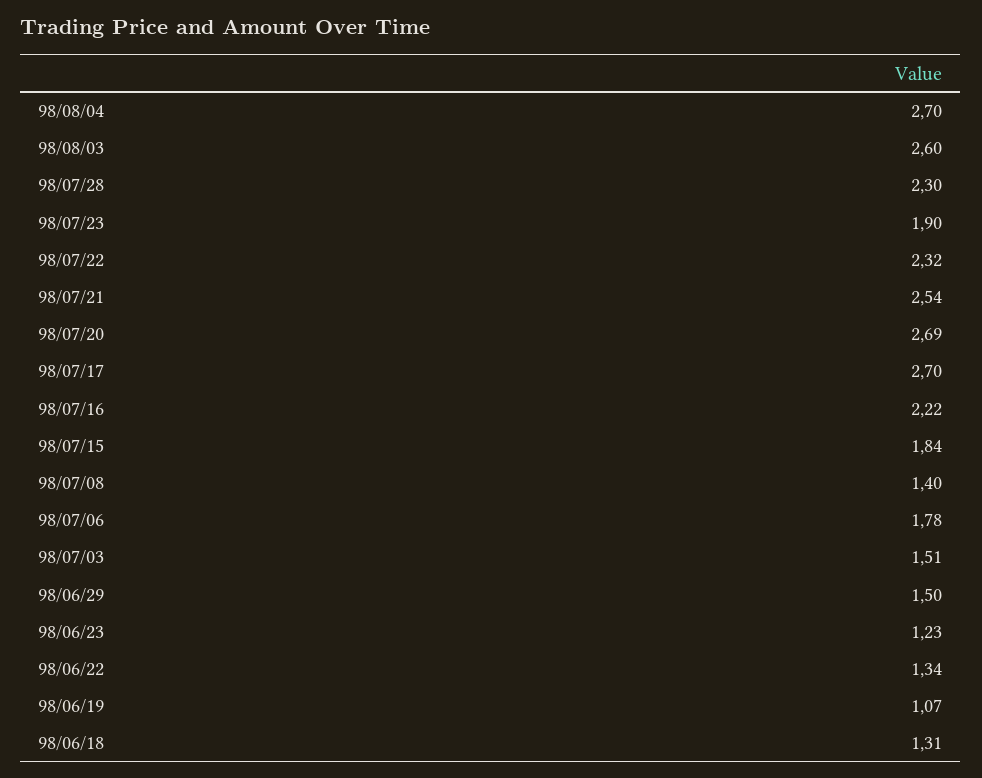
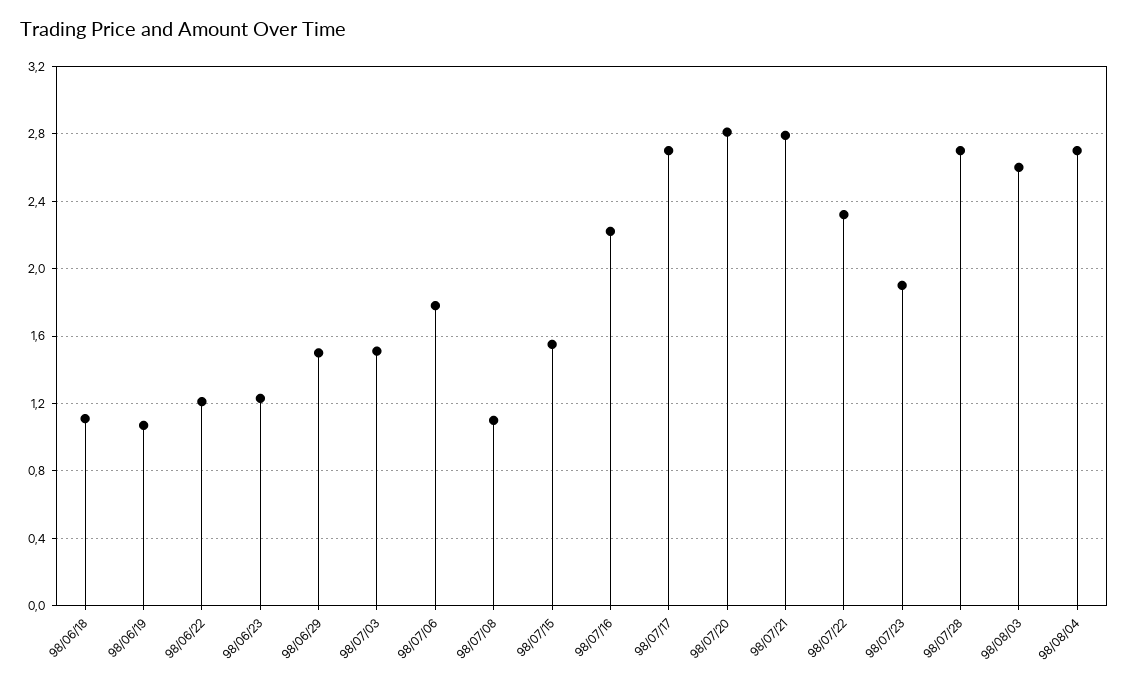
98/07/28: 2.3 -> 2.7
98/07/21: 2.54 -> 2.8
98/07/20: 2.69 -> 2.8
98/07/15: 1.84 -> 1.55
98/07/08: 1.4 -> 1.1
98/06/22: 1.34 -> 1.2
98/06/18: 1.31 -> 1.1

